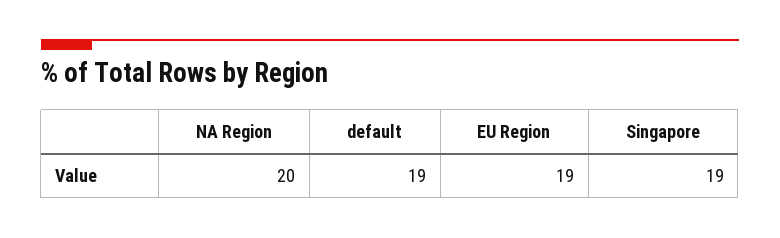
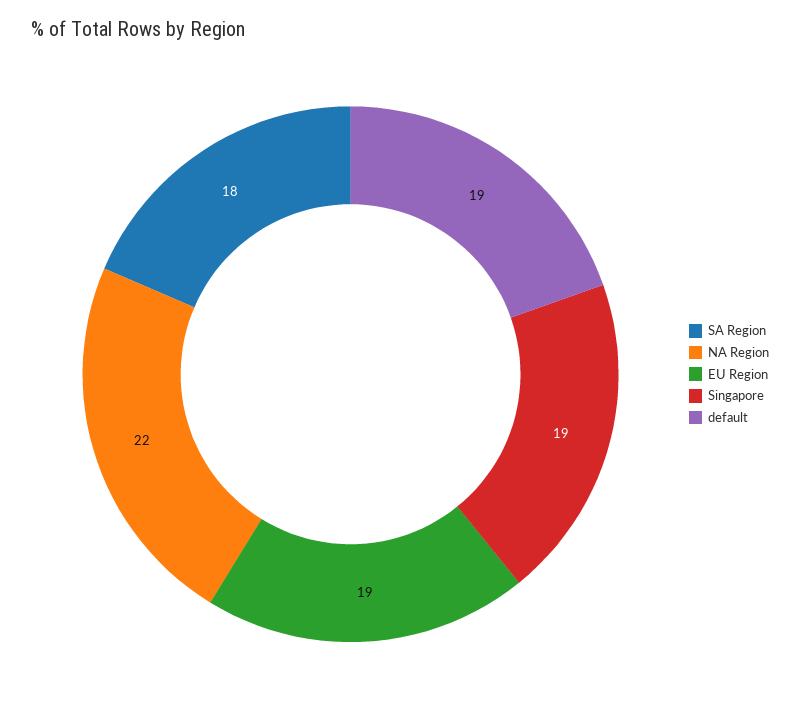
NA Region: 20 -> 22
SA Region: none -> 18

